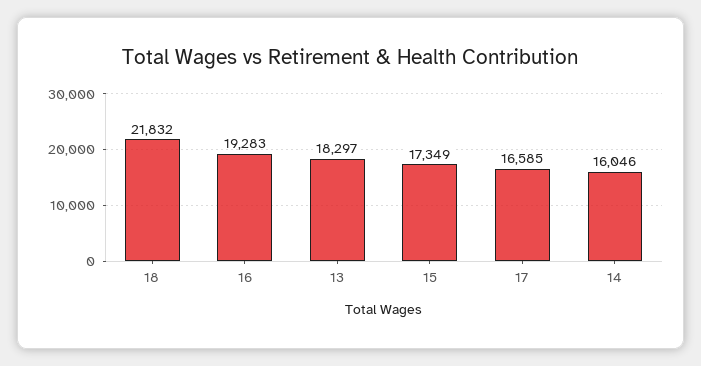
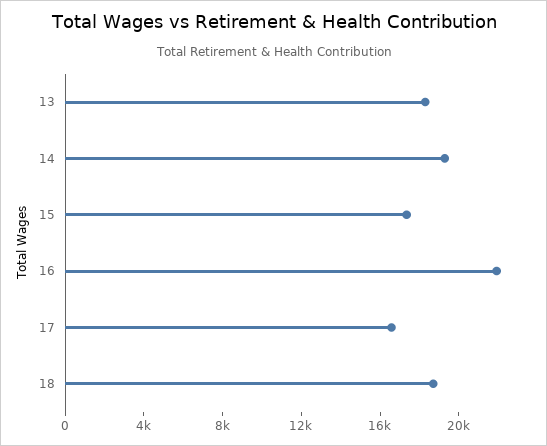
18: 21832 -> 19000
16: 19283 -> 22000
14: 16046 -> 19000

